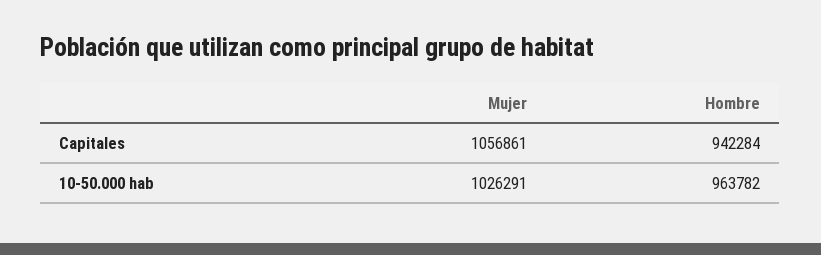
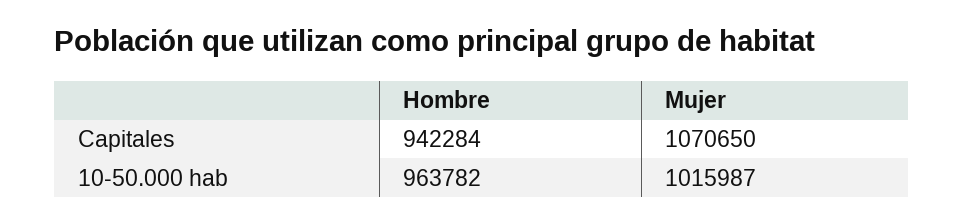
Mujer, Capitales: 1056861 -> 1070650
Mujer, 10-50.000 hab: 1026291 -> 1015987

